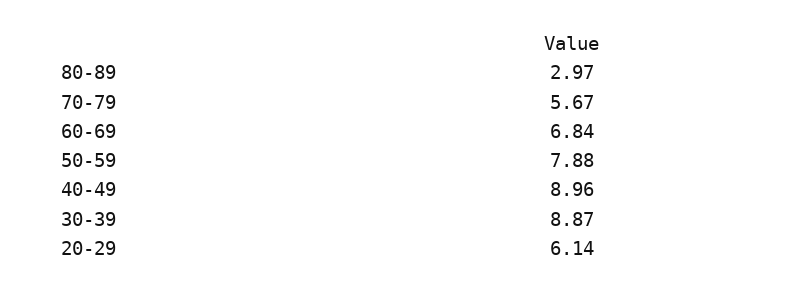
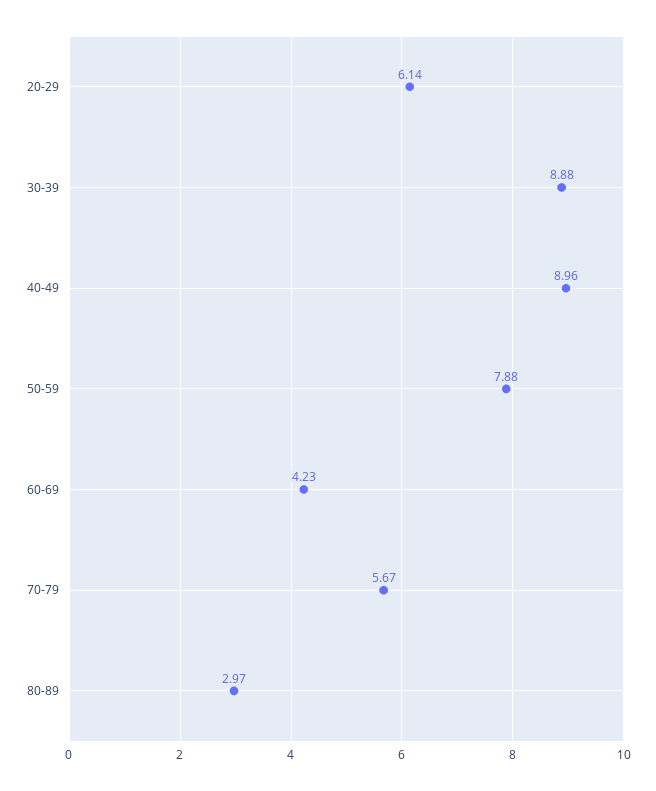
60-69: 6.84 -> 4.23
30-39: 8.87 -> 8.88

